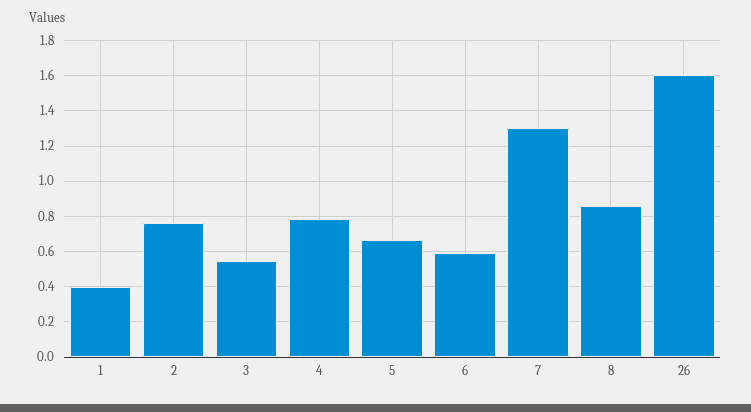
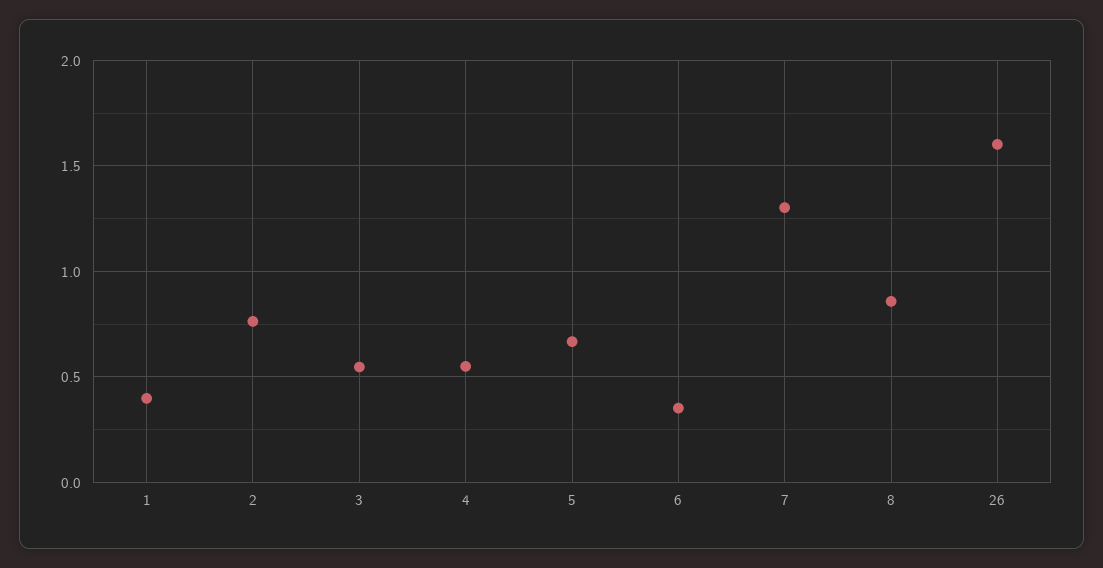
4: 0.8 -> 0.55
6: 0.6 -> 0.35

